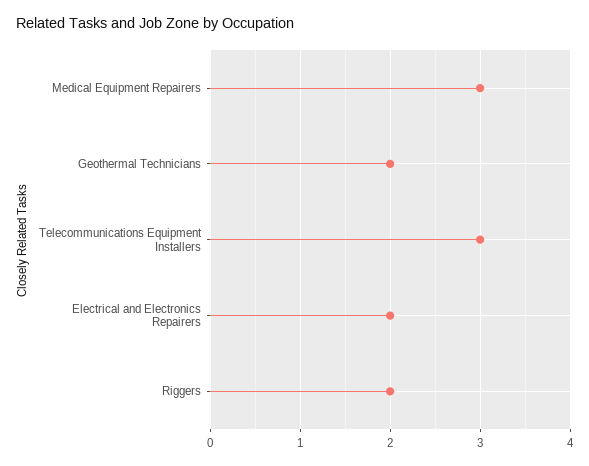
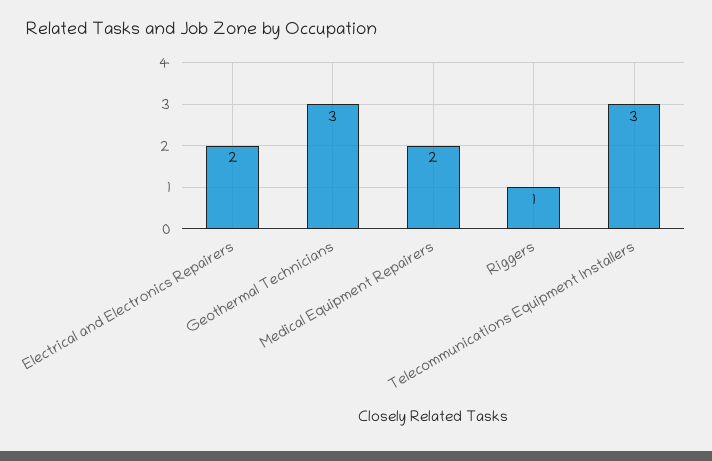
Medical Equipment Repairers: 3 -> 2
Geothermal Technicians: 2 -> 3
Riggers: 2 -> 1

